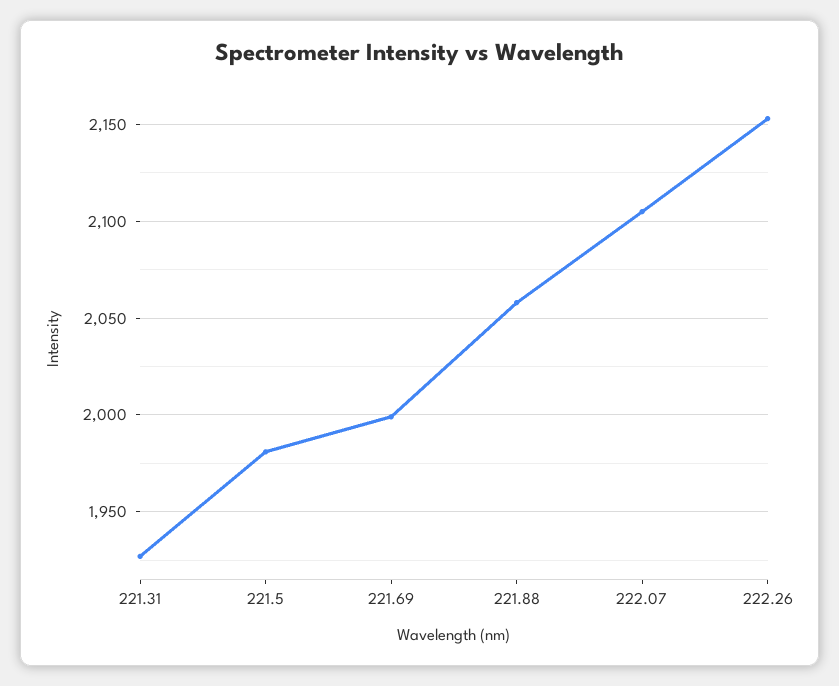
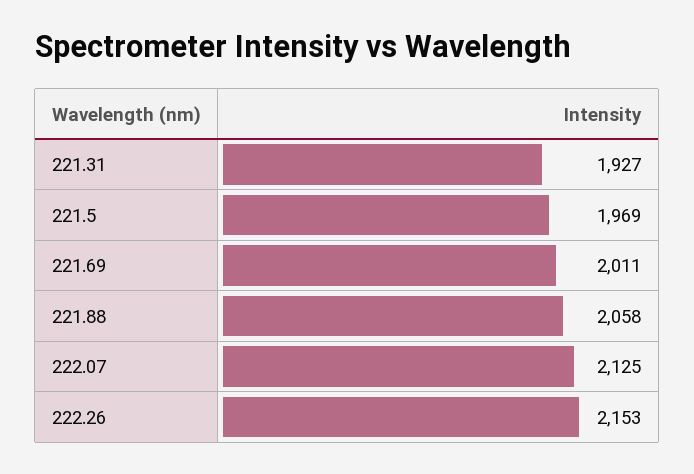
221.5: 1980 -> 1969
221.69: 2000 -> 2011
222.07: 2105 -> 2125

